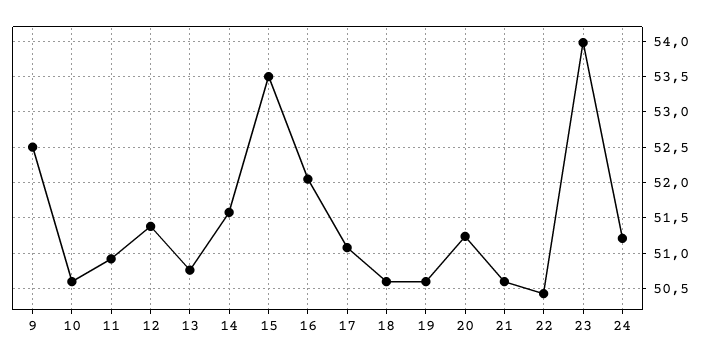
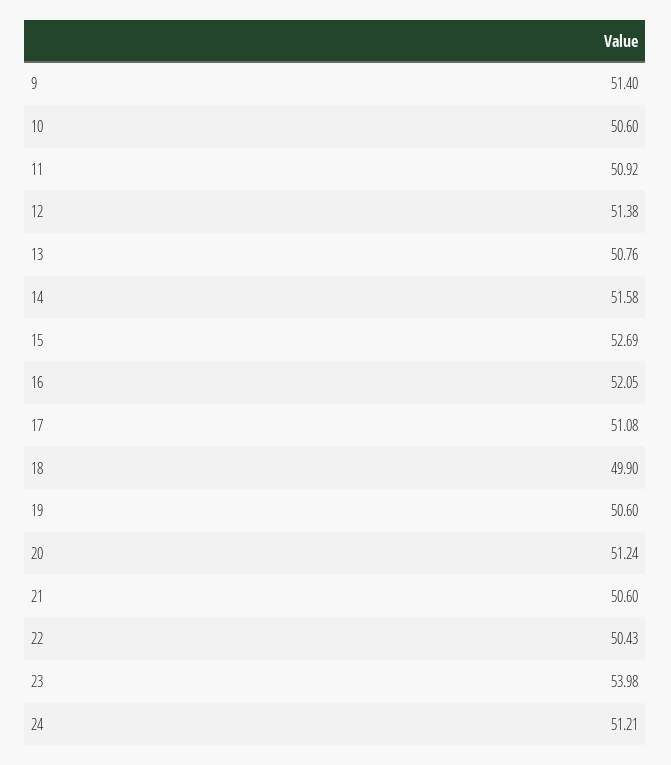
9: 52.5 -> 51.4
15: 53.5 -> 52.69
18: 50.6 -> 49.9

